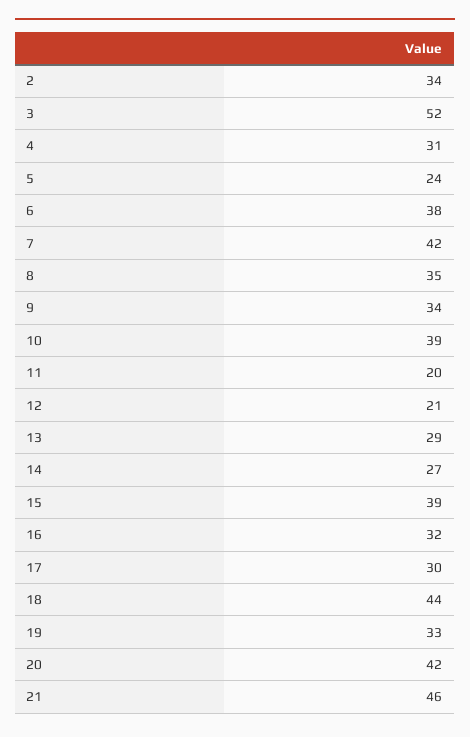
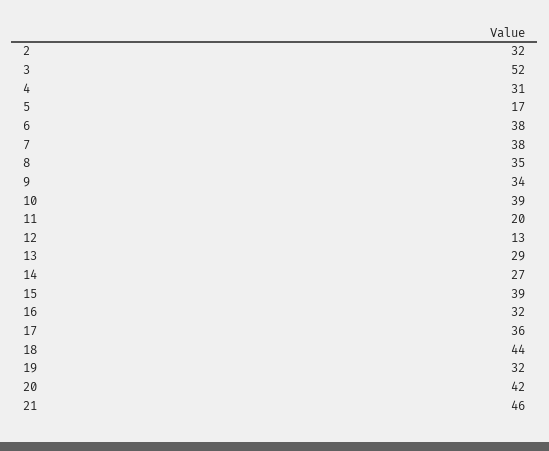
2: 34 -> 32
5: 24 -> 17
7: 42 -> 38
12: 21 -> 13
17: 30 -> 36
19: 33 -> 32

